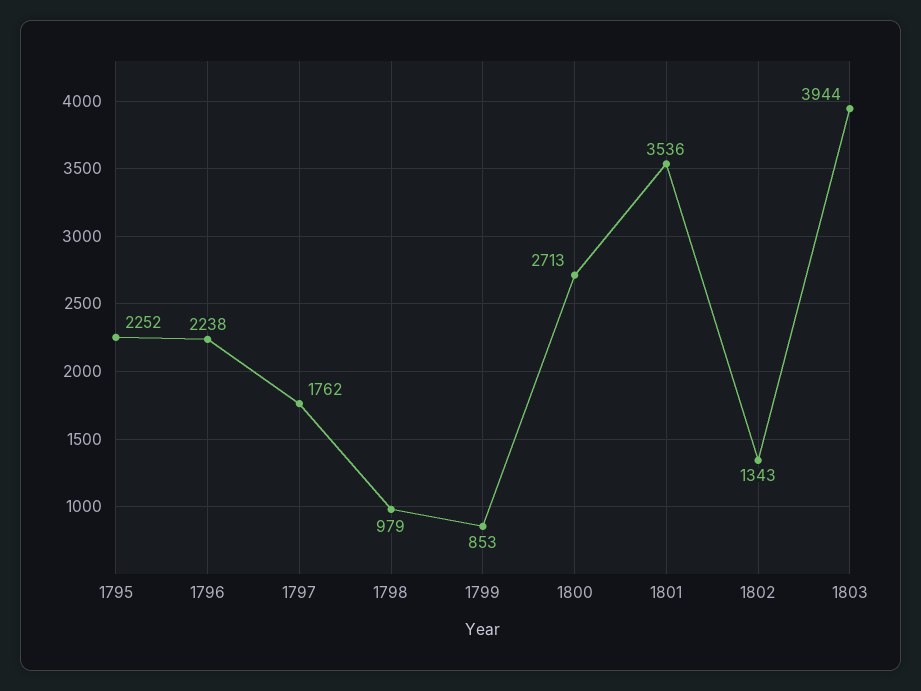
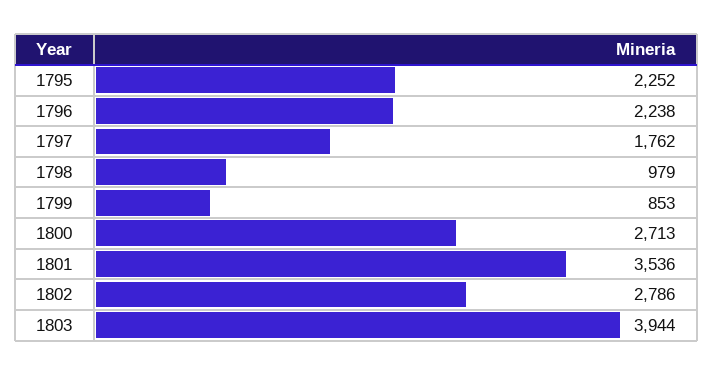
1802: 1343 -> 2786

